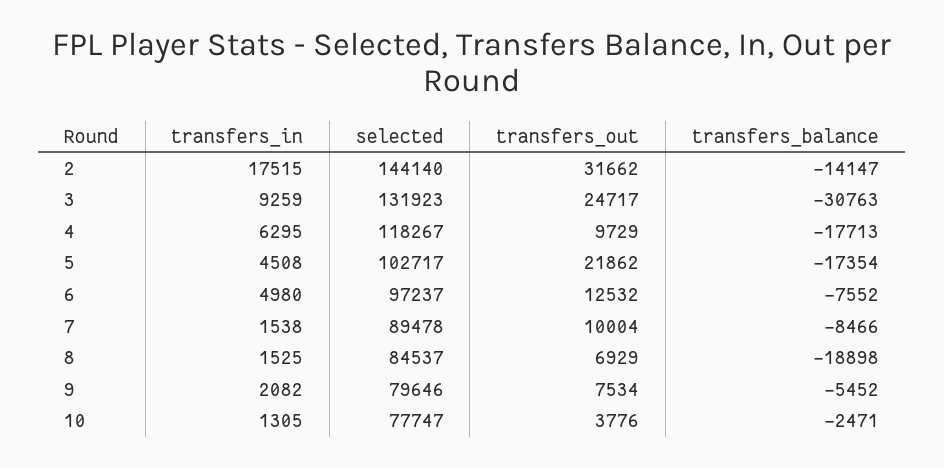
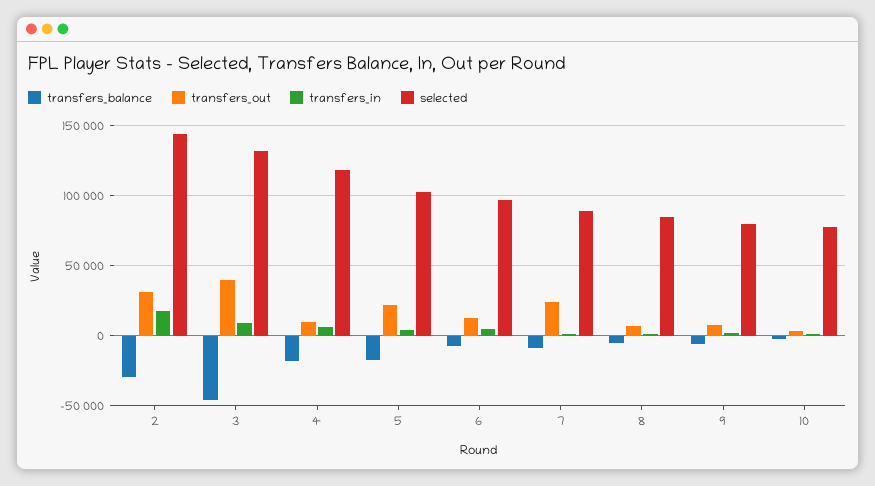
transfers_balance, 2: -14147 -> -30000
transfers_out, 3: 24717 -> 40000
transfers_balance, 3: -30763 -> -45000
transfers_out, 7: 10004 -> 25000
transfers_balance, 8: -18898 -> -5000

